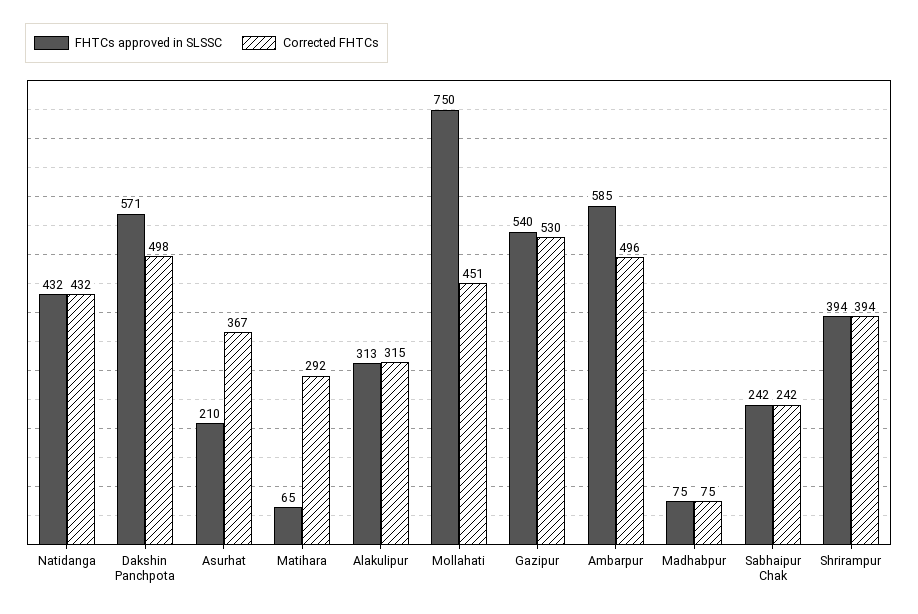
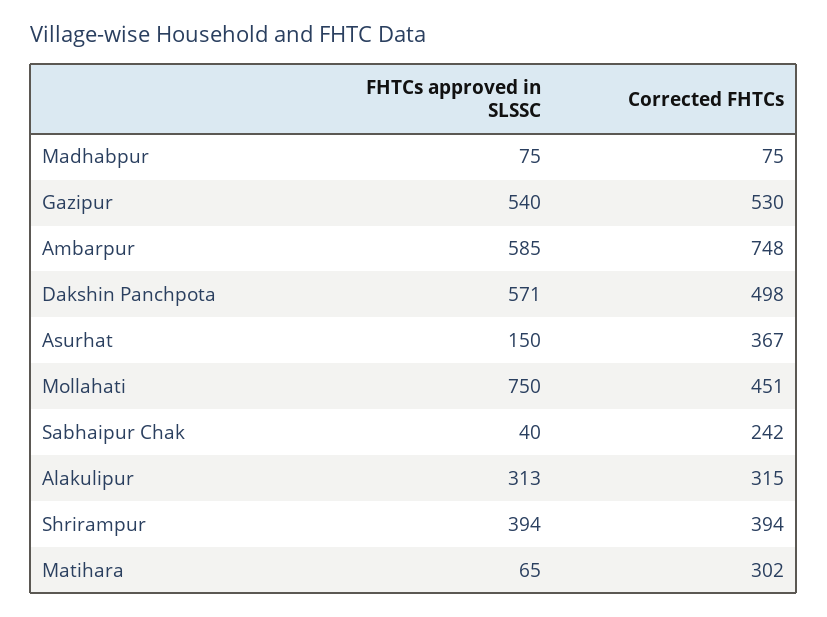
FHTCs approved in SLSSC, Natidanga: 432 -> none
Corrected FHTCs, Natidanga: 432 -> none
FHTCs approved in SLSSC, Asurhat: 210 -> 150
Corrected FHTCs, Matihara: 292 -> 302
Corrected FHTCs, Ambarpur: 496 -> 748
FHTCs approved in SLSSC, Sabhaipur Chak: 242 -> 40

